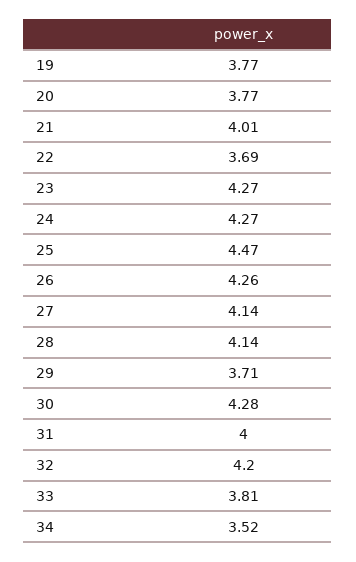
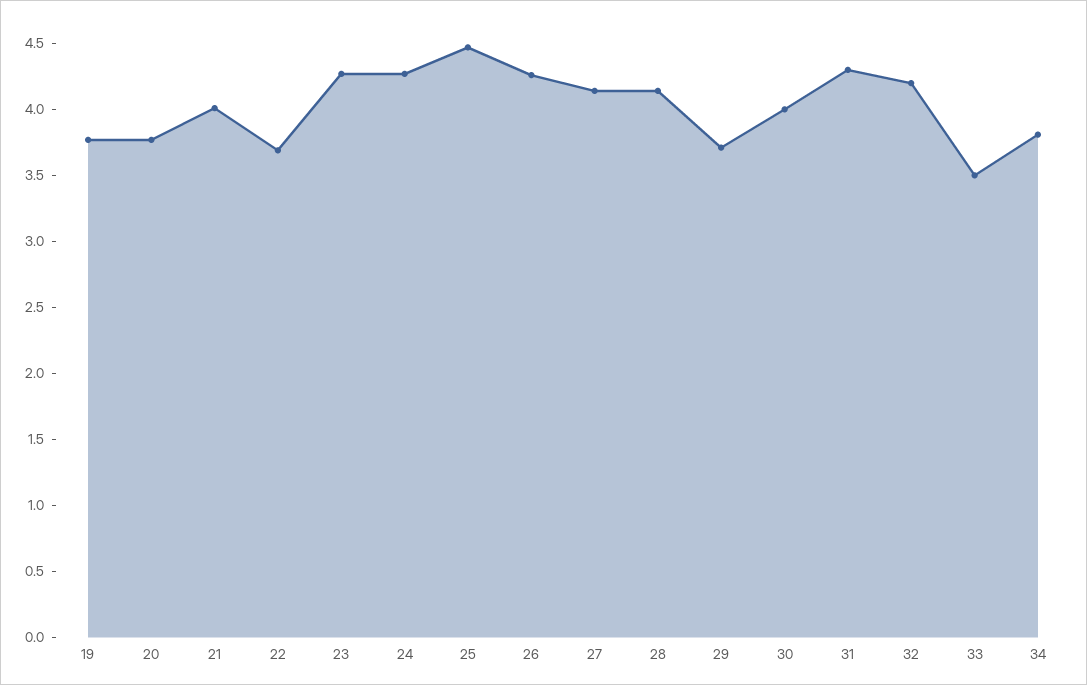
30: 4.28 -> 4
31: 4 -> 4.3
33: 3.81 -> 3.5
34: 3.52 -> 3.8

